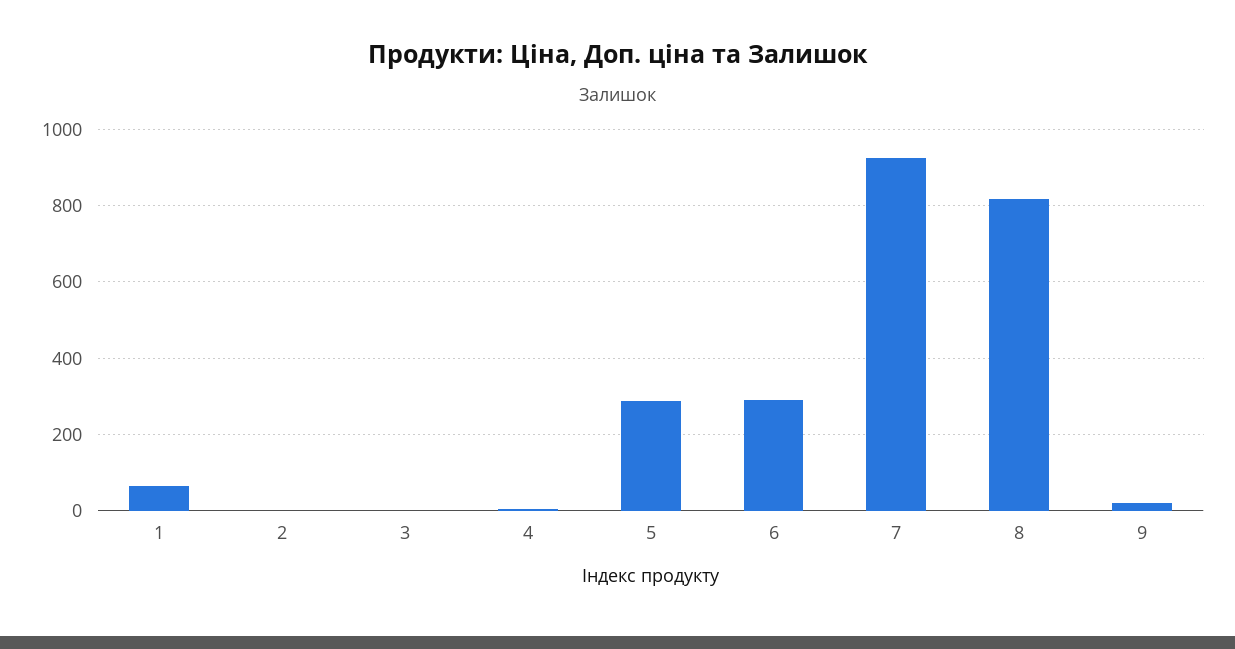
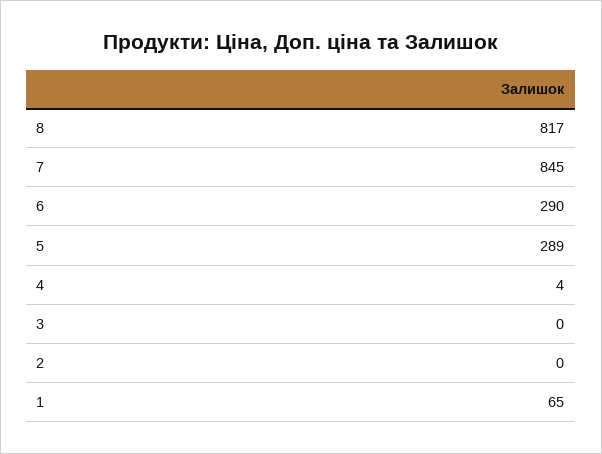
7: 920 -> 845
9: 20 -> none

